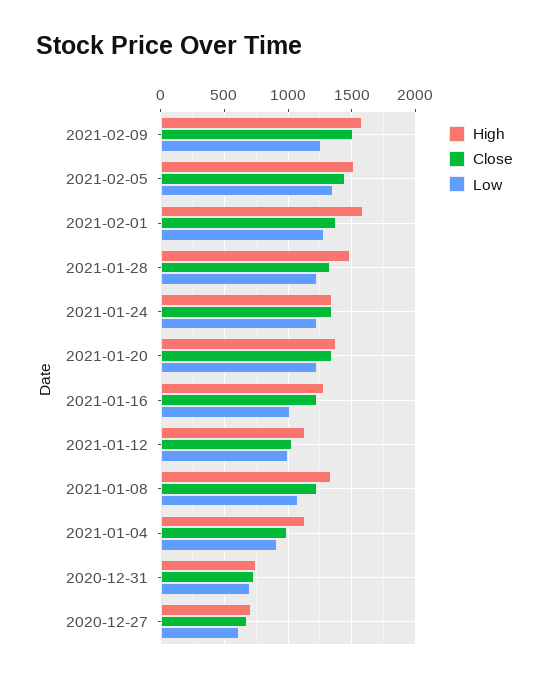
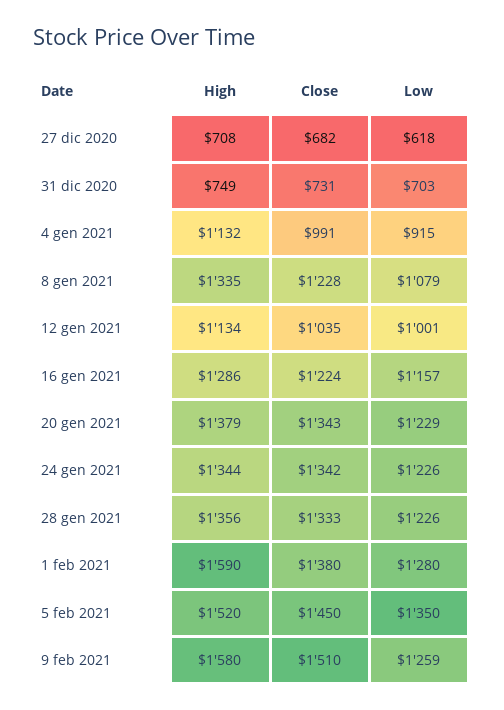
High, 2021-01-28: 1500 -> 1356
Low, 2021-01-16: 1000 -> 1157

